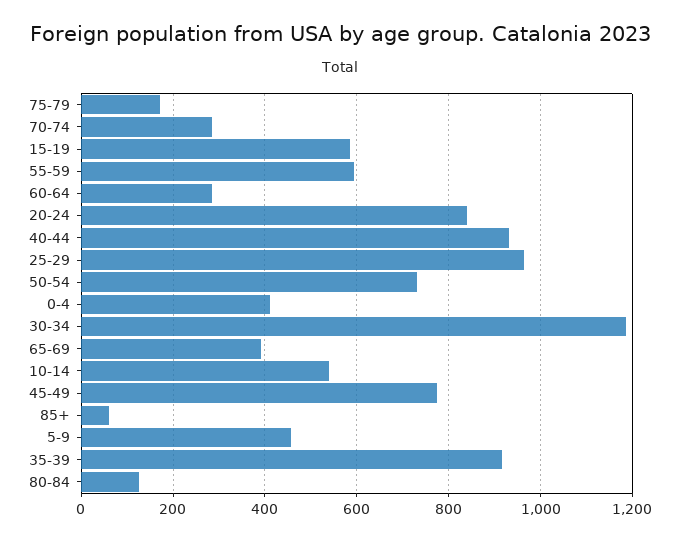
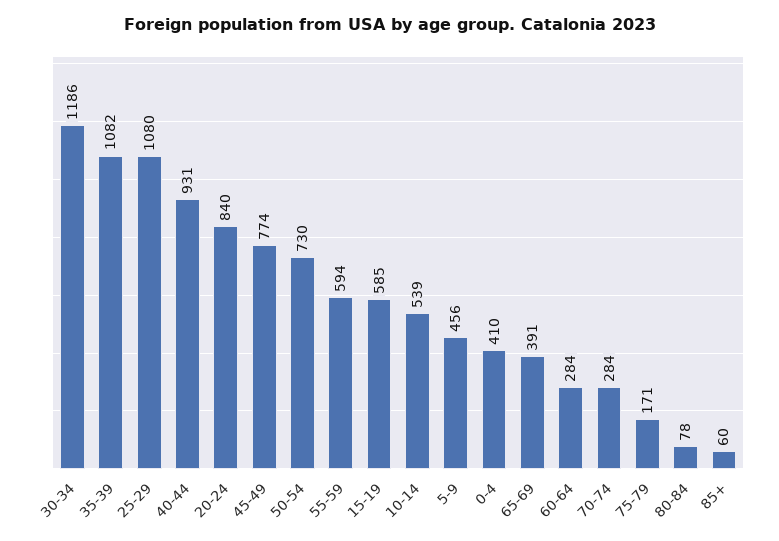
25-29: 960 -> 1080
35-39: 920 -> 1082
80-84: 120 -> 78

